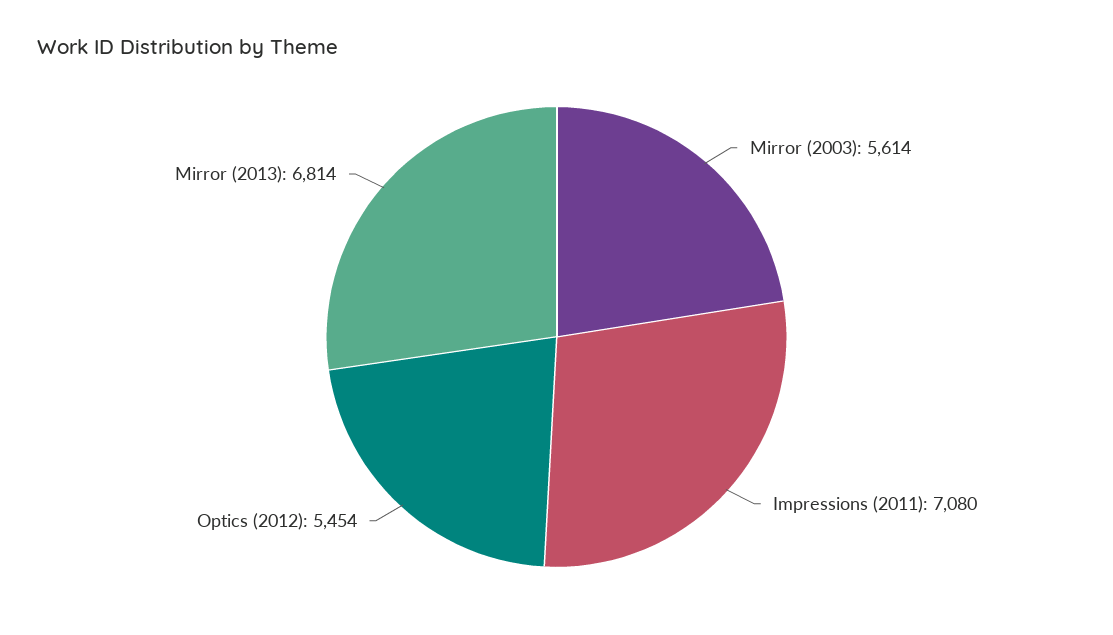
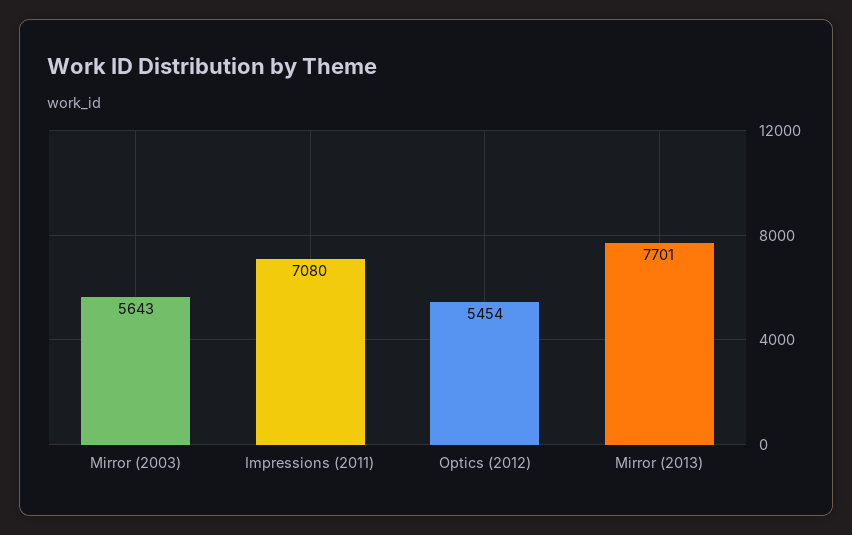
Mirror (2003): 5614 -> 5643
Mirror (2013): 6814 -> 7701

